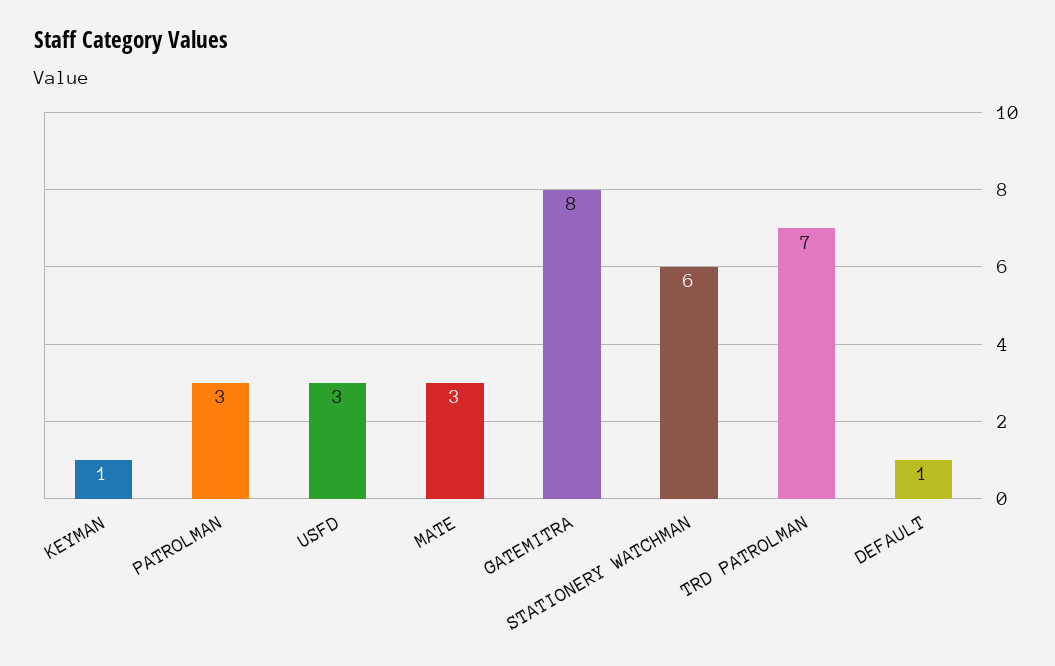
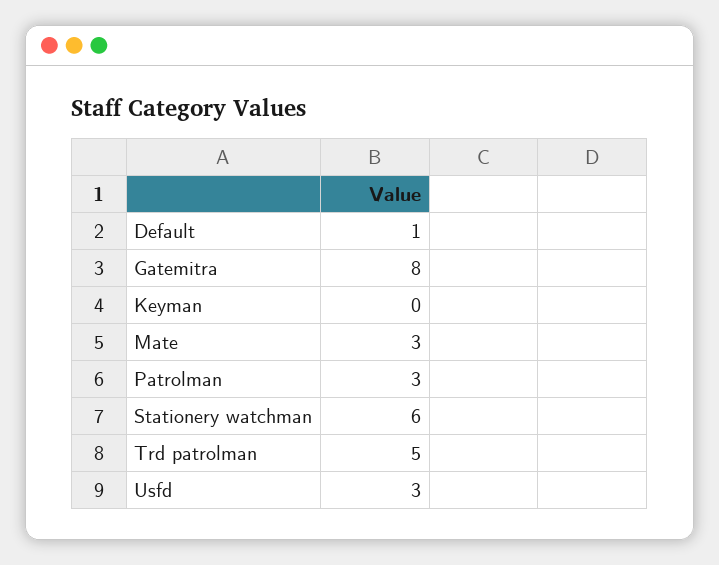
KEYMAN: 1 -> 0
TRD PATROLMAN: 7 -> 5

